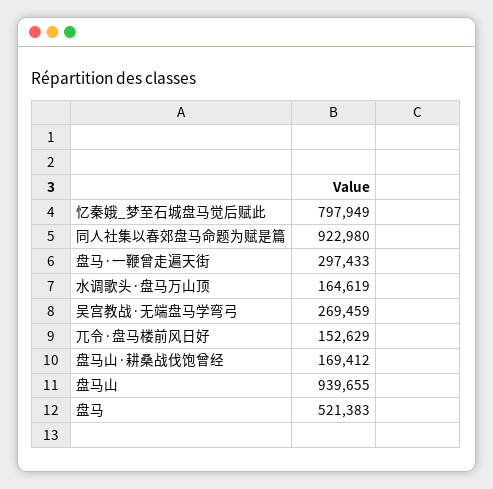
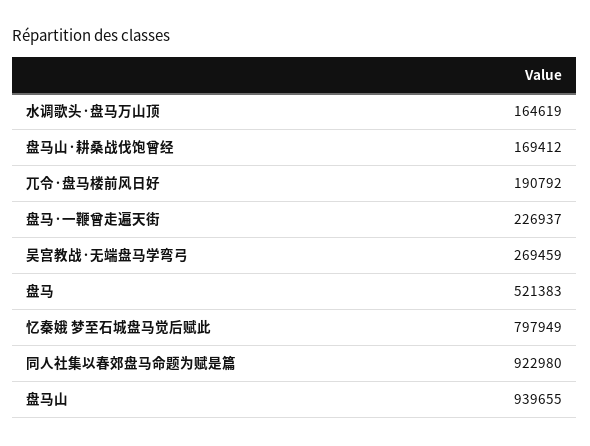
盘马·一鞭曾走遍天街: 297433 -> 226937
兀令·盘马楼前风日好: 152629 -> 190792

